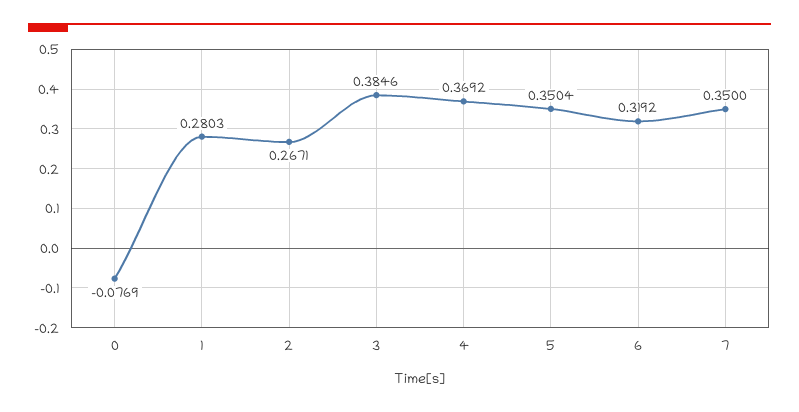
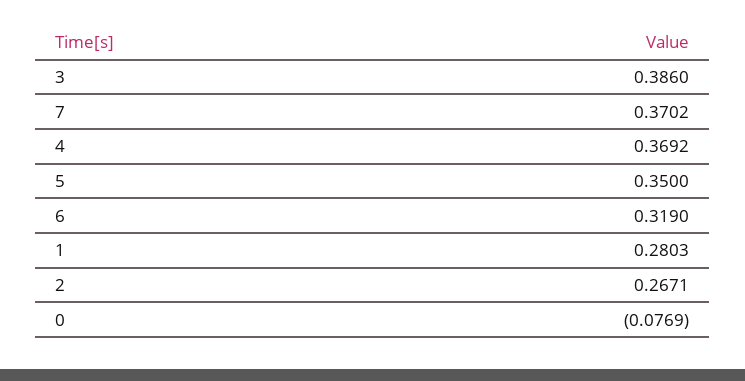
3: 0.3846 -> 0.386
5: 0.3504 -> 0.35
6: 0.3192 -> 0.319
7: 0.35 -> 0.3702

